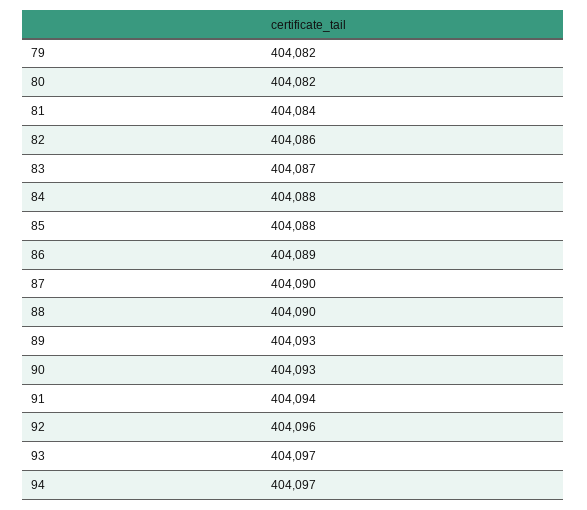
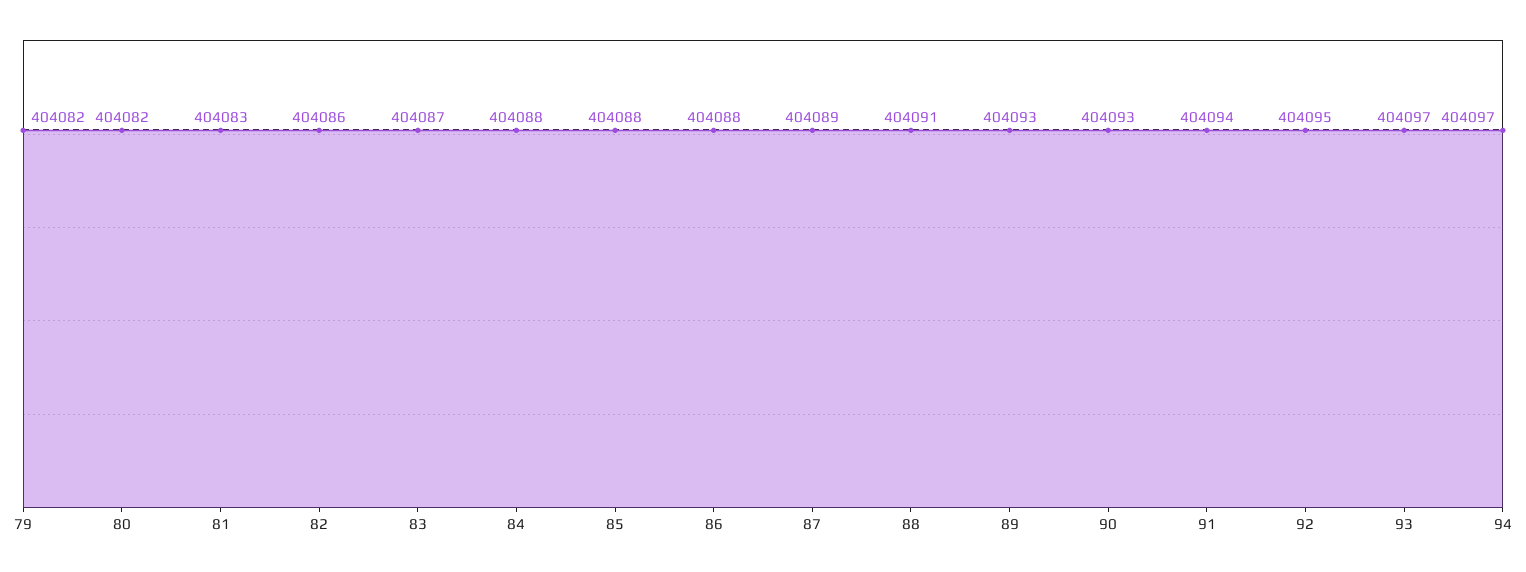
81: 404084 -> 404083
86: 404089 -> 404088
87: 404090 -> 404089
88: 404090 -> 404091
92: 404096 -> 404095

